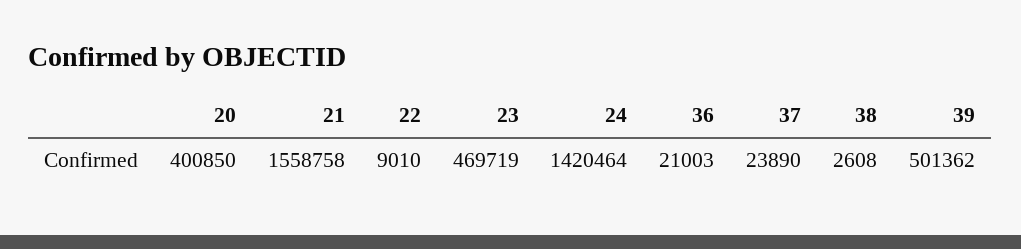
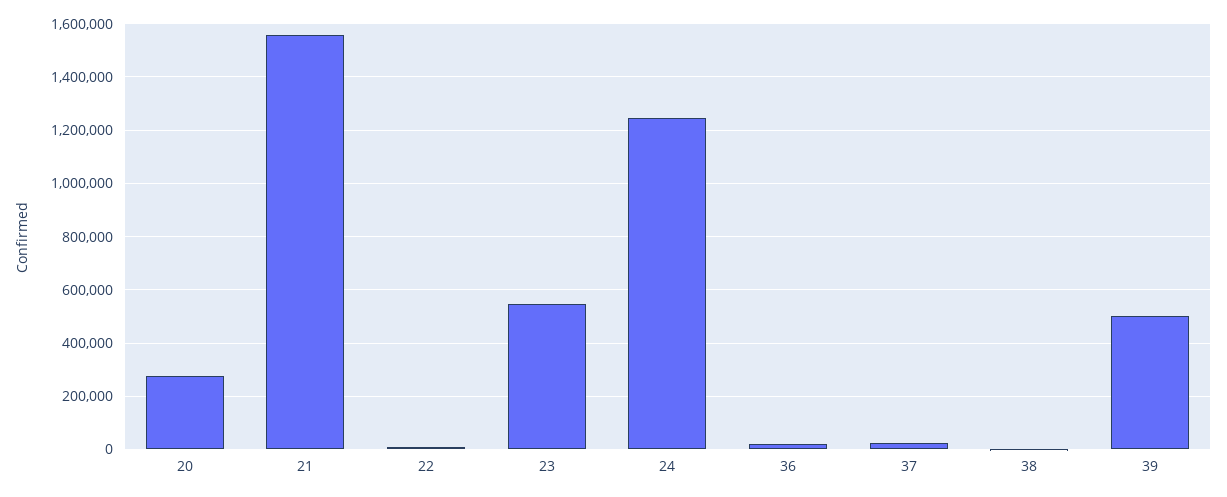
20: 400850 -> 275000
23: 469719 -> 550000
24: 1420464 -> 1250000

